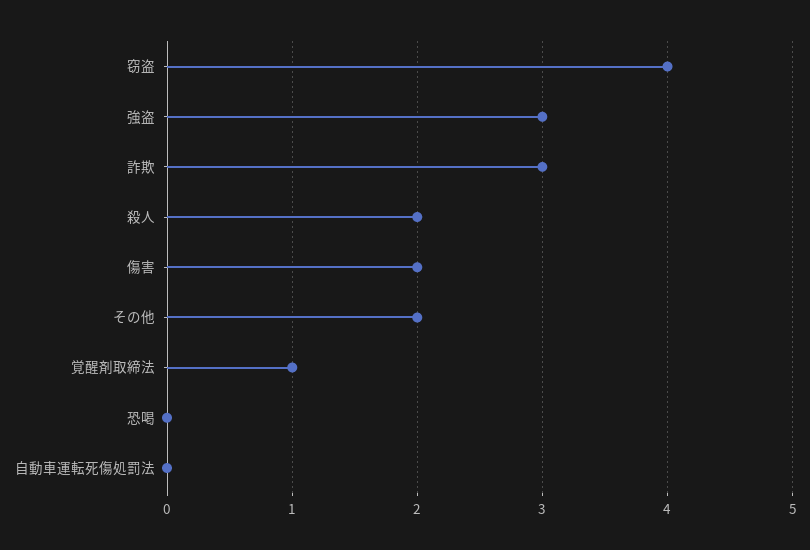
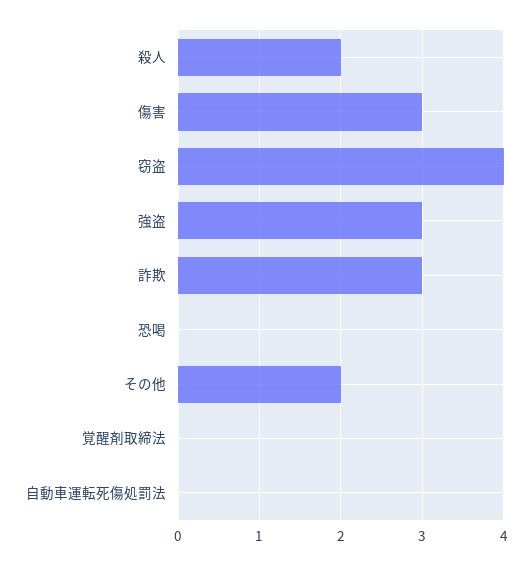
傷害: 2 -> 3
覚醒剤取締法: 1 -> 0

